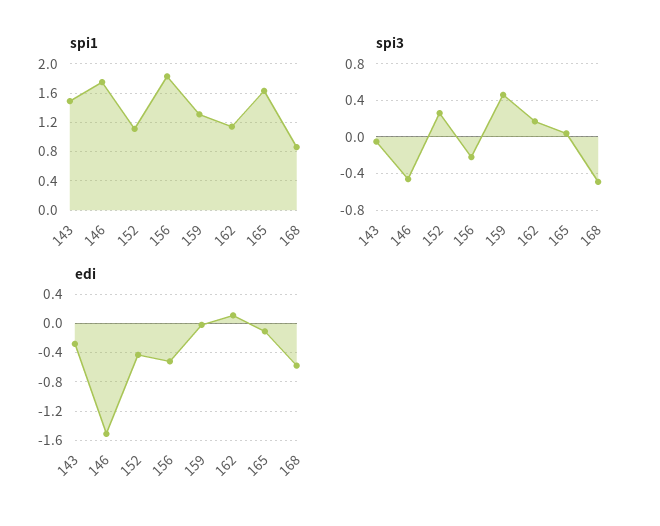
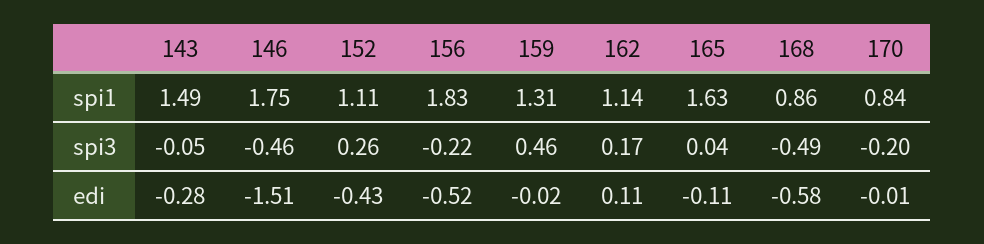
spi1, 170: none -> 0.84
spi3, 170: none -> -0.2
edi, 170: none -> -0.01

